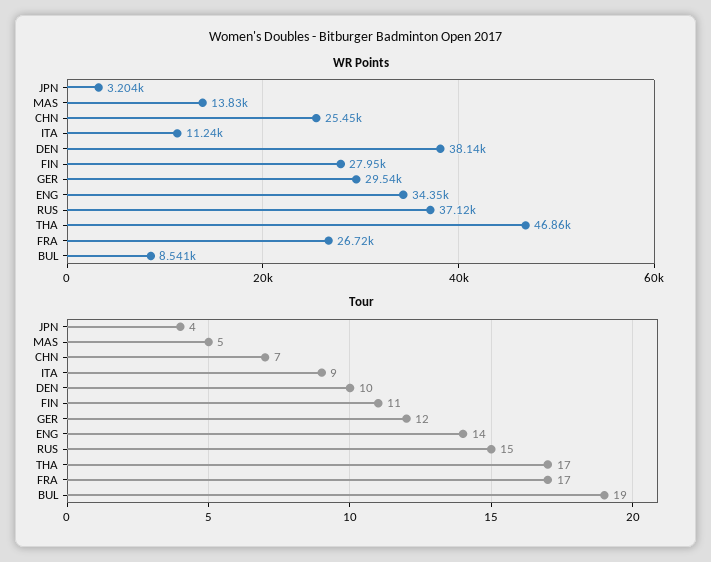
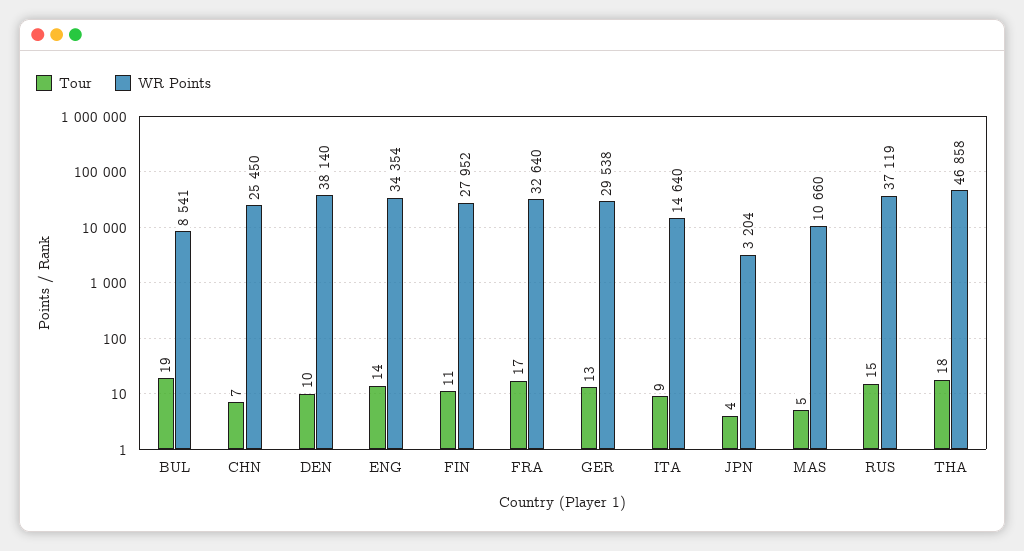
WR Points, MAS: 13830 -> 10660
WR Points, ITA: 11240 -> 14640
WR Points, FRA: 26720 -> 32640
Tour, GER: 12 -> 13
Tour, THA: 17 -> 18

